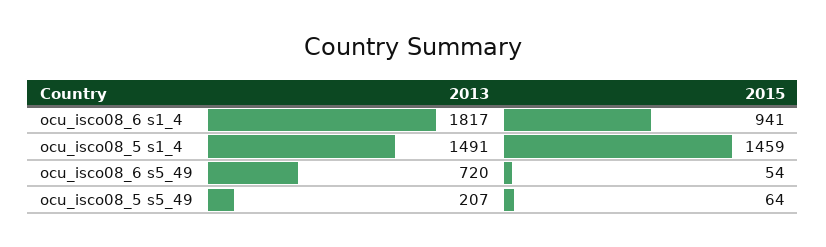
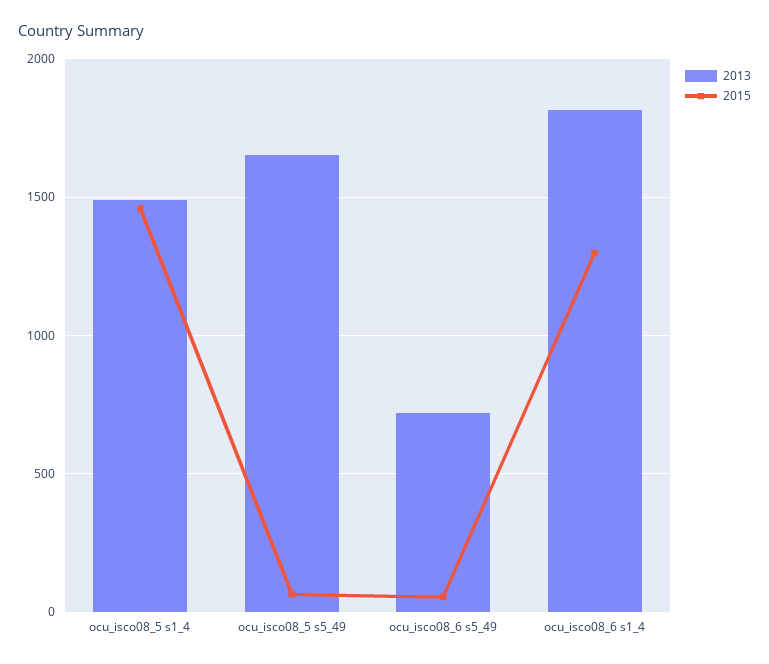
2015, ocu_isco08_6 s1_4: 941 -> 1300
2013, ocu_isco08_5 s5_49: 207 -> 1650

